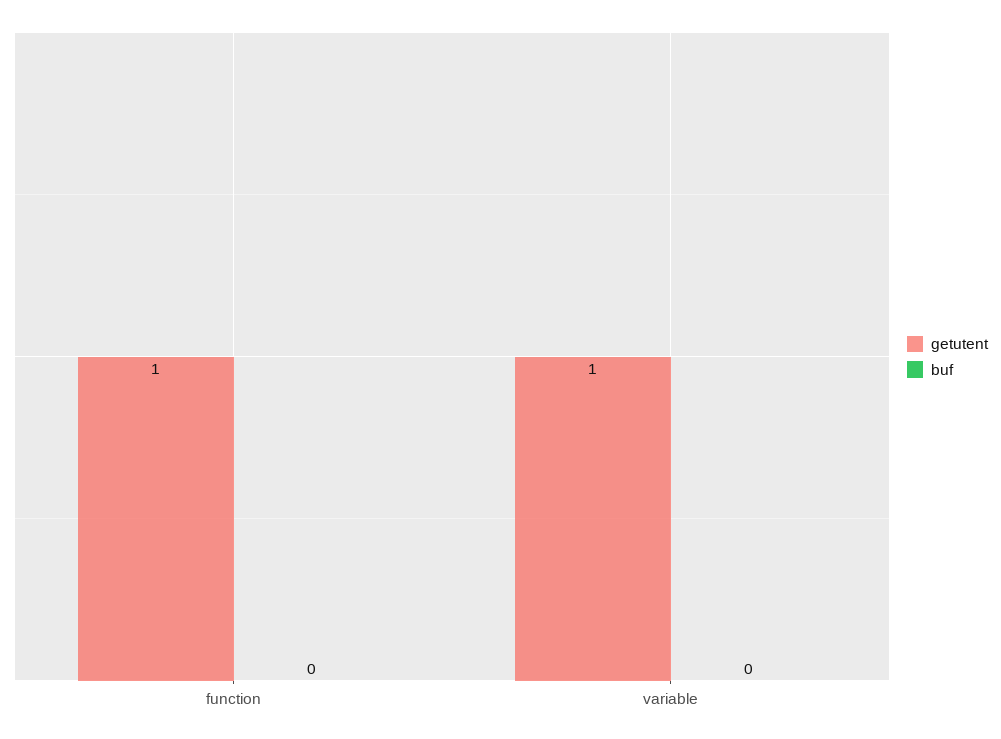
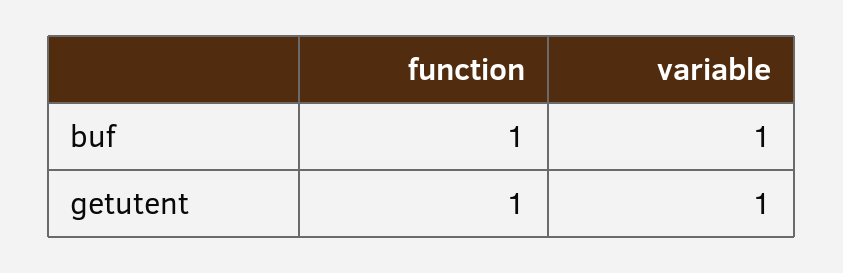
buf, function: 0 -> 1
buf, variable: 0 -> 1

